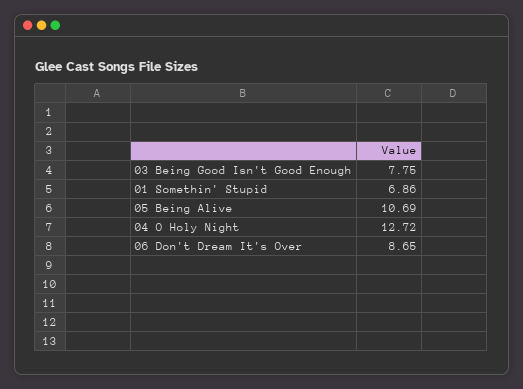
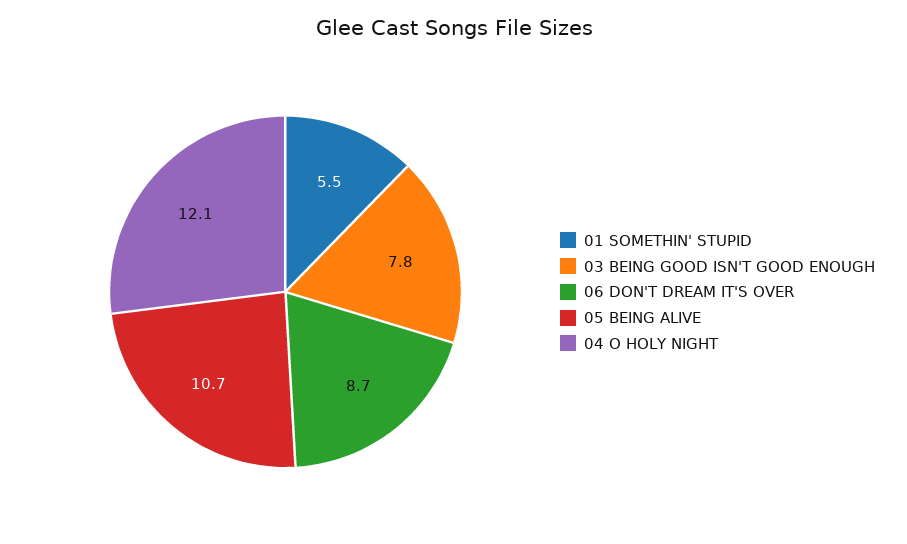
01 Somethin' Stupid: 6.86 -> 5.5
04 O Holy Night: 12.72 -> 12.1

